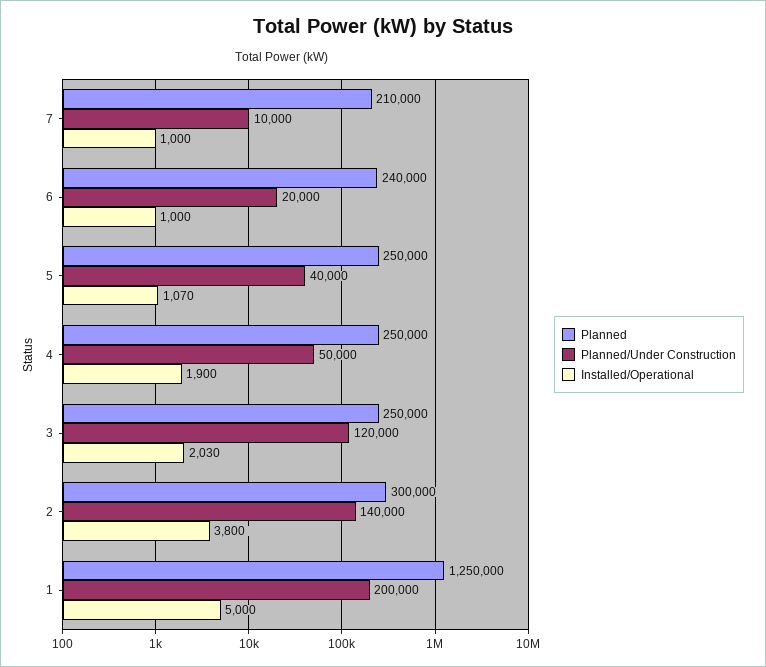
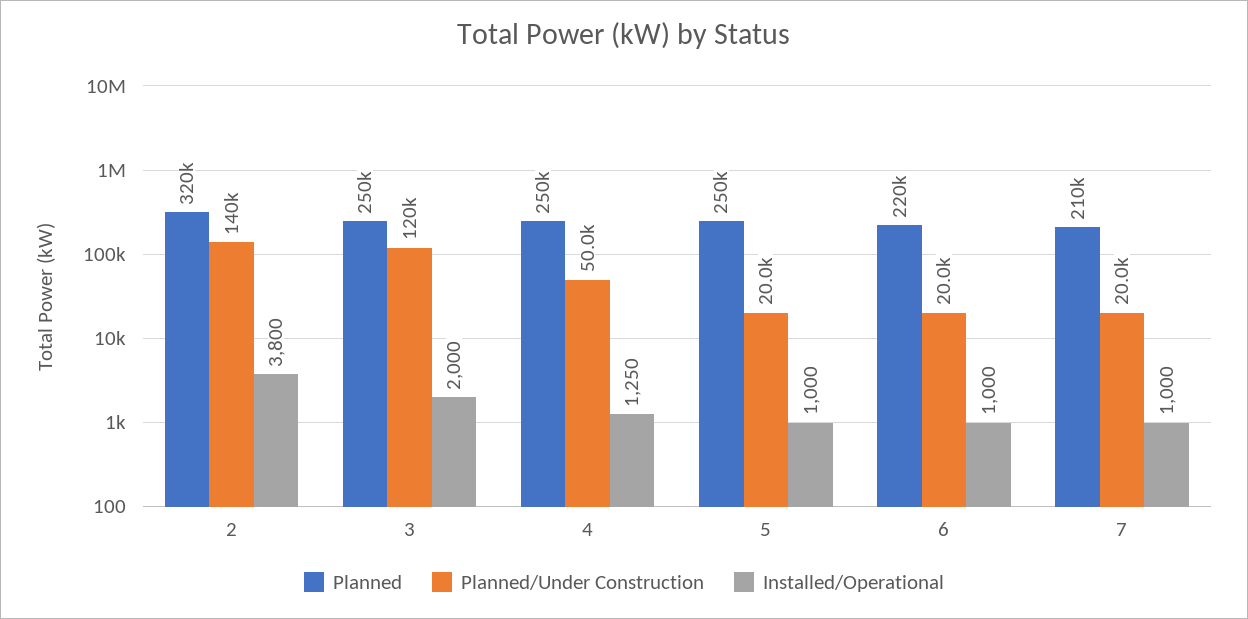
Planned/Under Construction, 7: 10000 -> 20000
Planned, 6: 240000 -> 220000
Planned/Under Construction, 5: 40000 -> 20000
Installed/Operational, 5: 1070 -> 1000
Installed/Operational, 4: 1900 -> 1250
Installed/Operational, 3: 2030 -> 2000
Planned, 2: 300000 -> 320000
Planned, 1: 1250000 -> none
Planned/Under Construction, 1: 200000 -> none
Installed/Operational, 1: 5000 -> none

